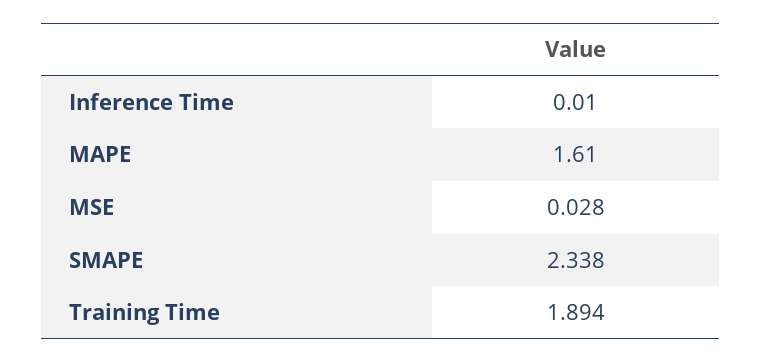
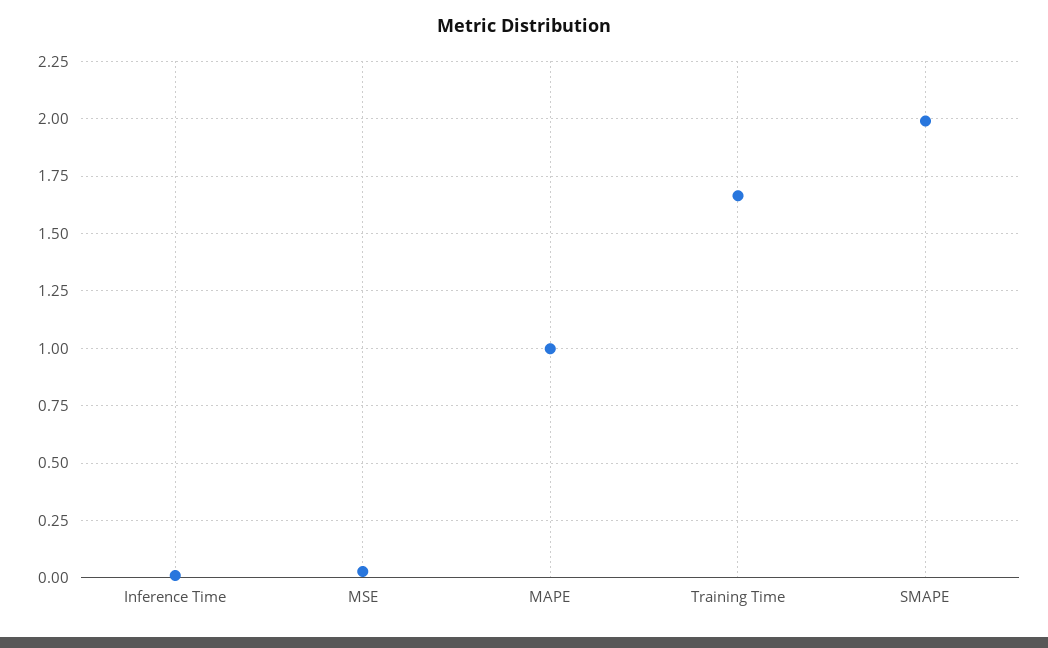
MAPE: 1.61 -> 1
SMAPE: 2.338 -> 2
Training Time: 1.894 -> 1.65

